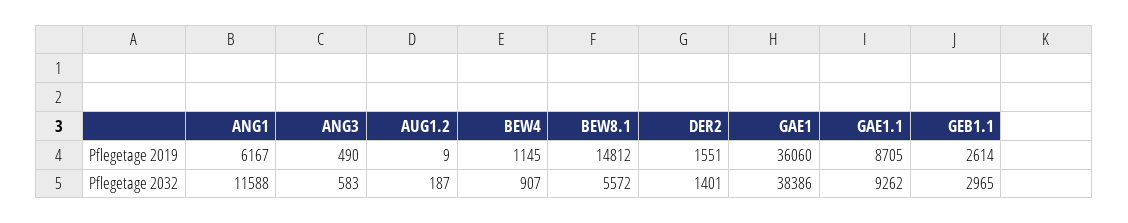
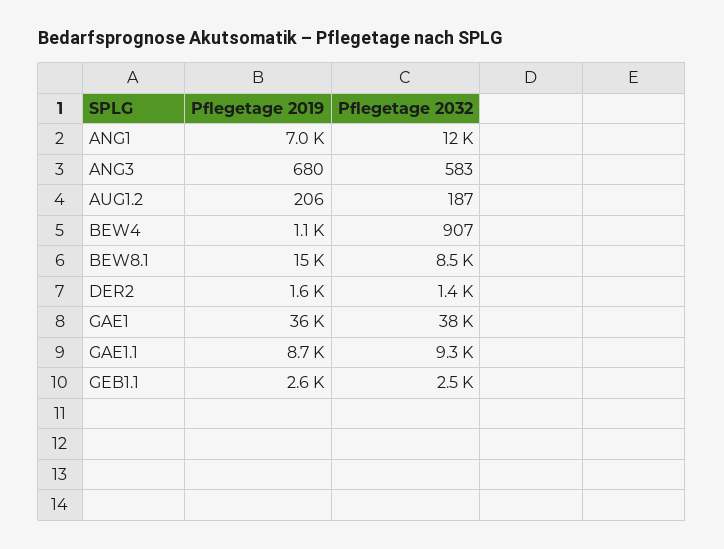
ANG1, Pflegetage 2019: 6167 -> 7000
ANG3, Pflegetage 2019: 490 -> 680
AUG1.2, Pflegetage 2019: 9 -> 206
BEW8.1, Pflegetage 2032: 5572 -> 8500
GEB1.1, Pflegetage 2032: 2965 -> 2500

